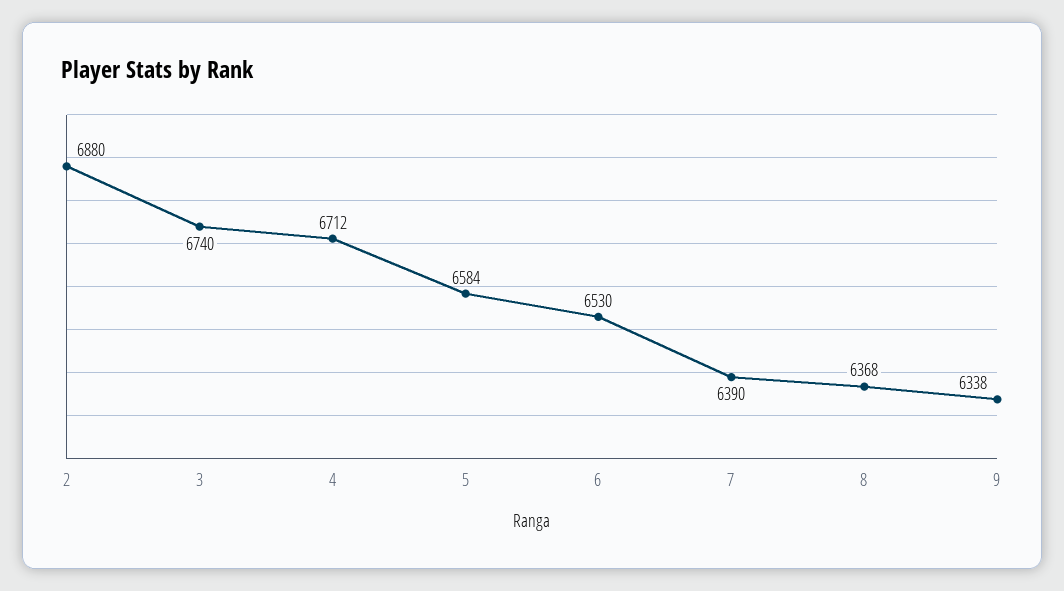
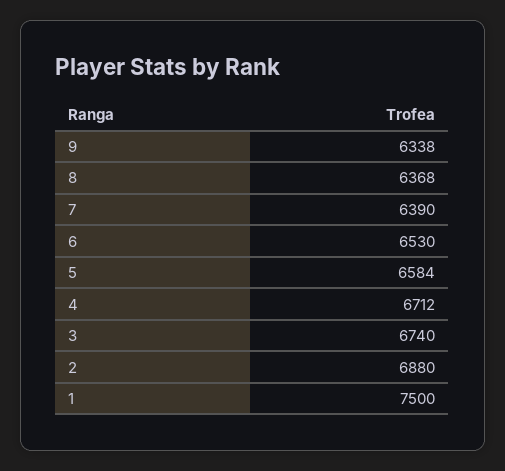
1: none -> 7500

